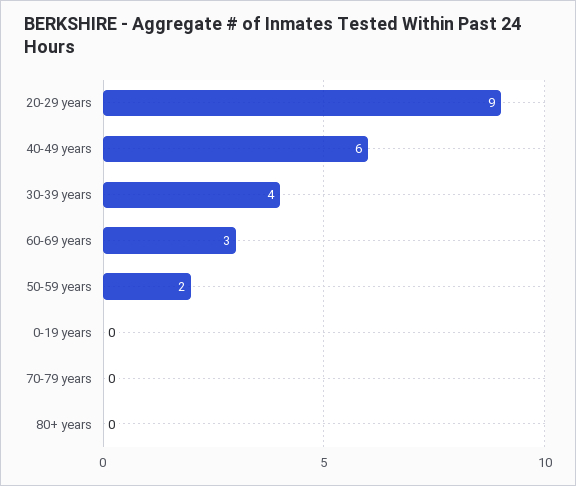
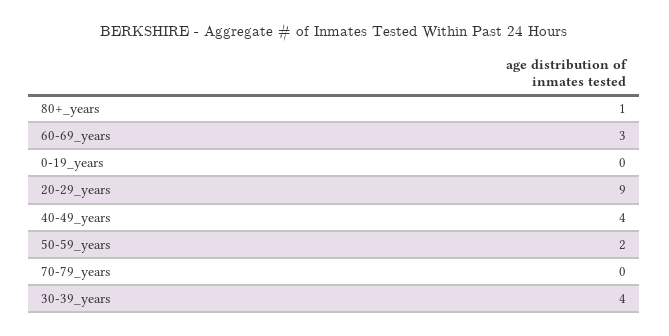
40-49 years: 6 -> 4
80+ years: 0 -> 1

